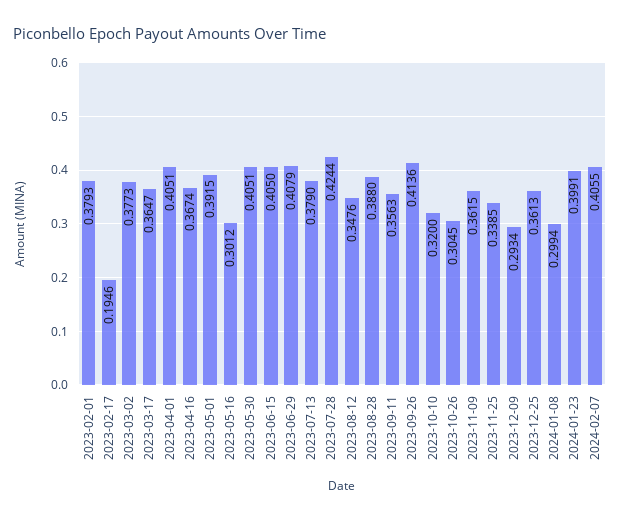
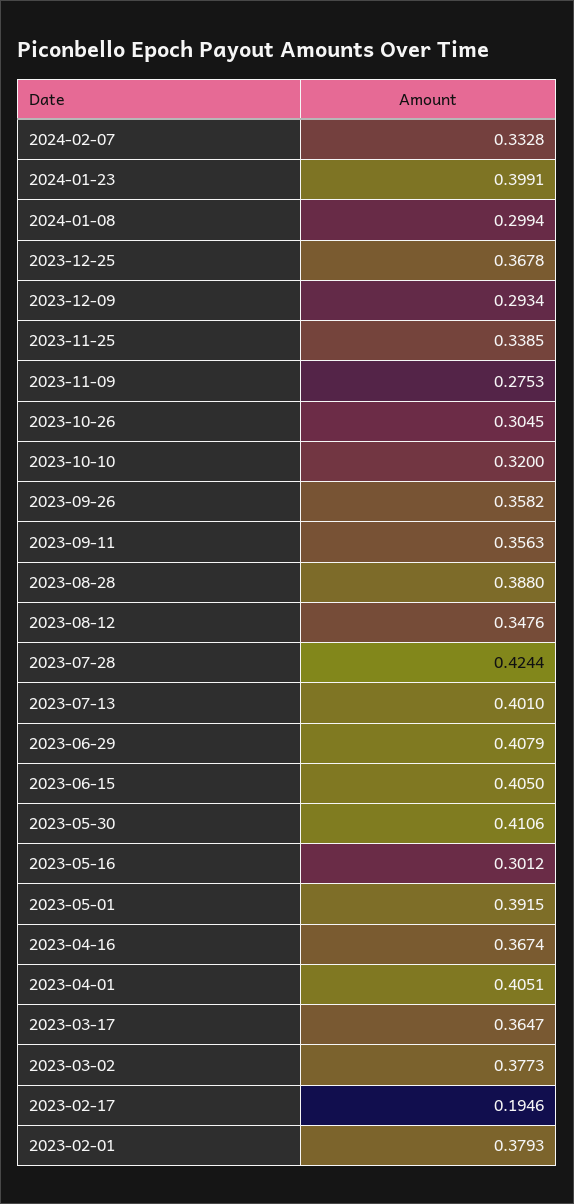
2023-05-30: 0.4051 -> 0.4106
2023-07-13: 0.379 -> 0.401
2023-09-26: 0.4136 -> 0.3582
2023-11-09: 0.3615 -> 0.2753
2023-12-25: 0.3613 -> 0.3678
2024-02-07: 0.4055 -> 0.3328

